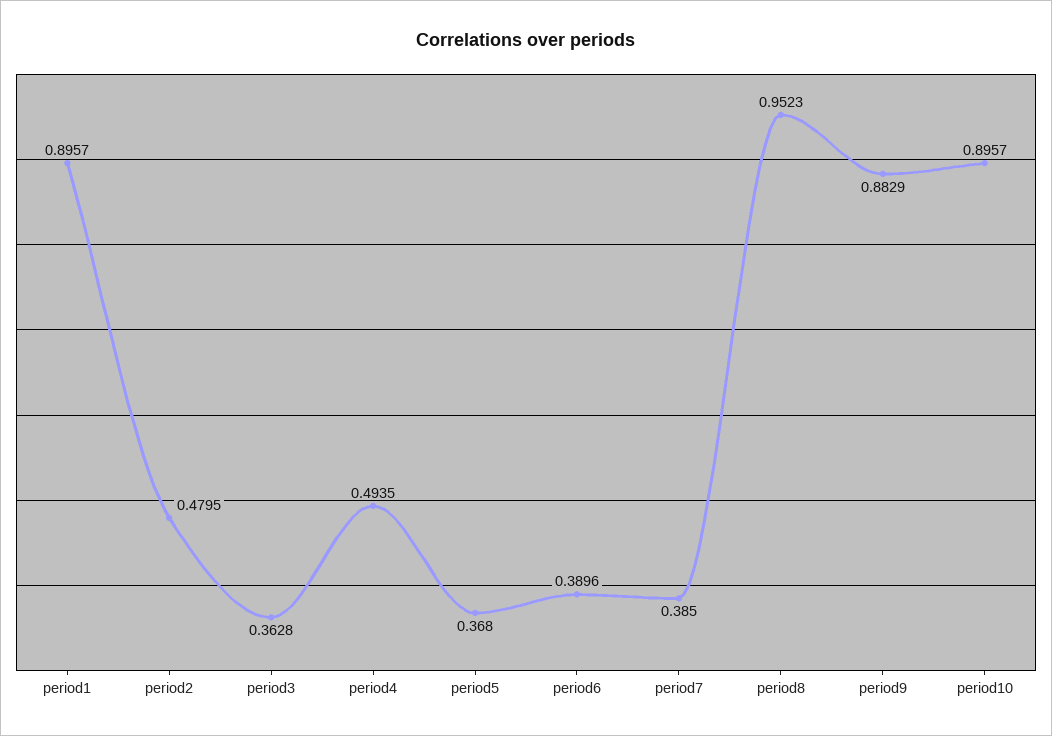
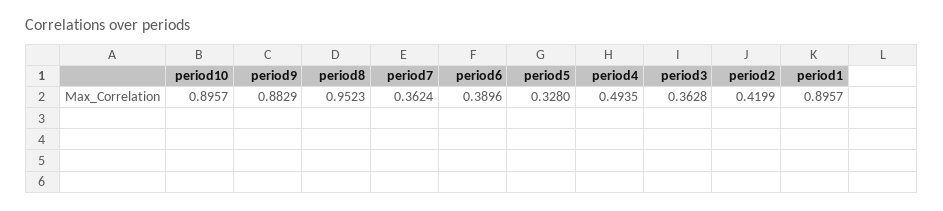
period2: 0.4795 -> 0.4199
period5: 0.368 -> 0.328
period7: 0.385 -> 0.3624

